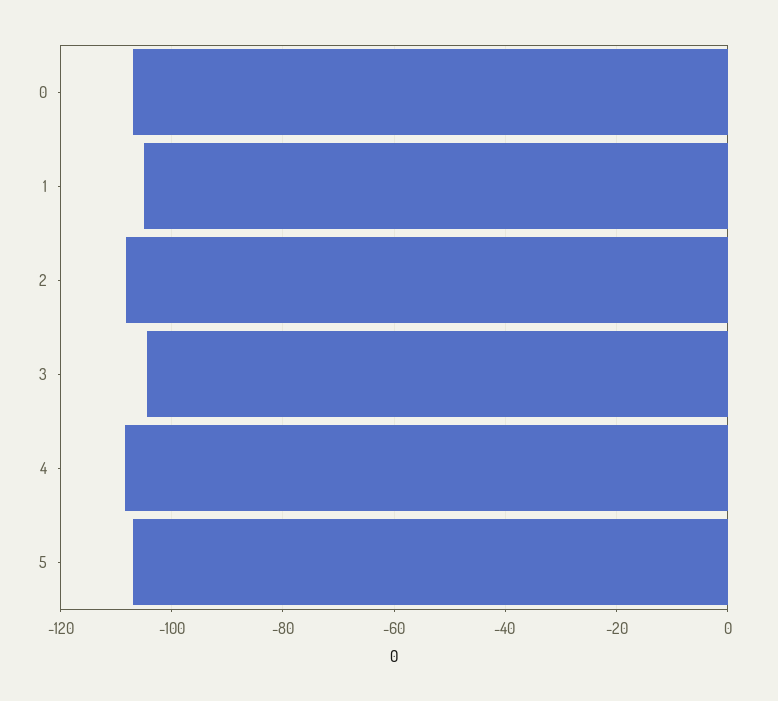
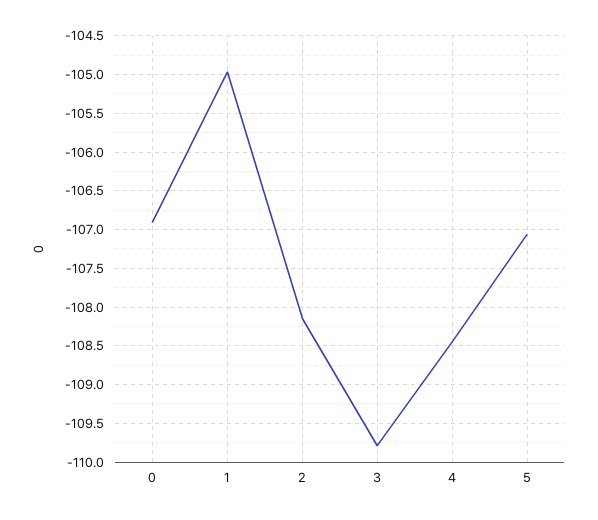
3: -104 -> -109.8

